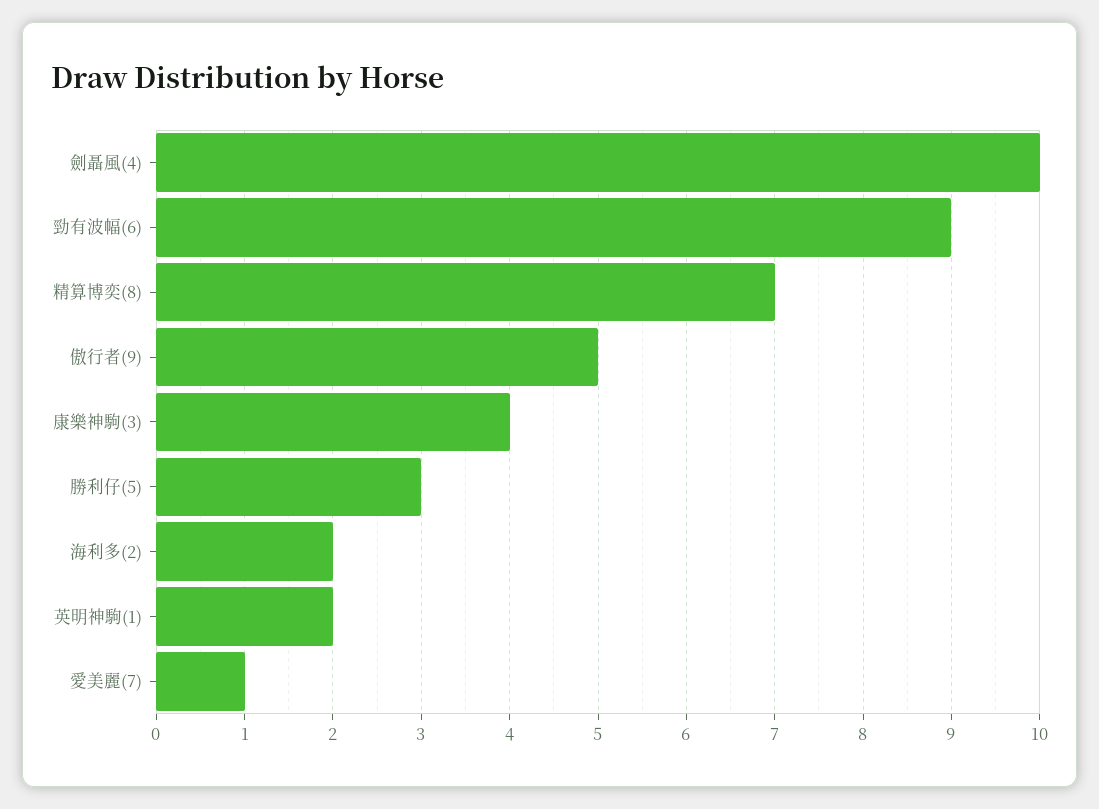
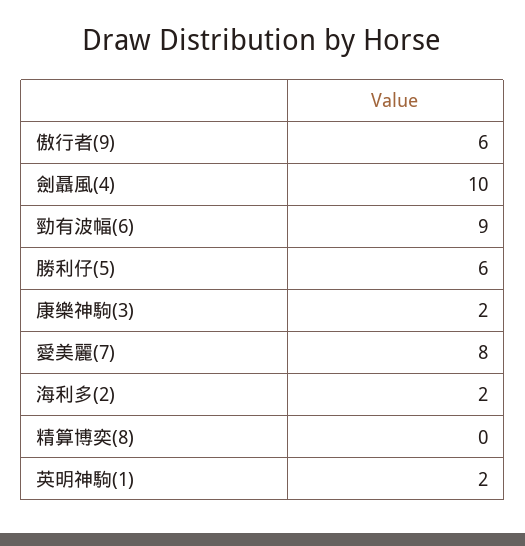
精算博奕(8): 7 -> 0
傲行者(9): 5 -> 6
康樂神駒(3): 4 -> 2
勝利仔(5): 3 -> 6
愛美麗(7): 1 -> 8

